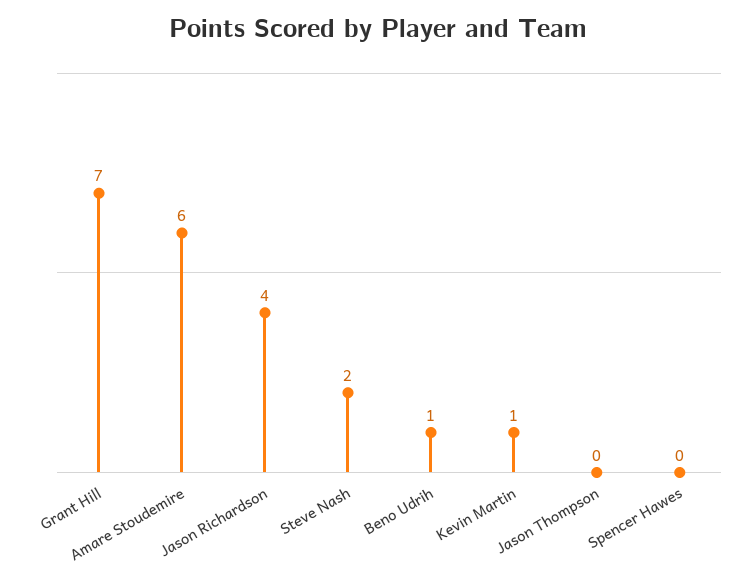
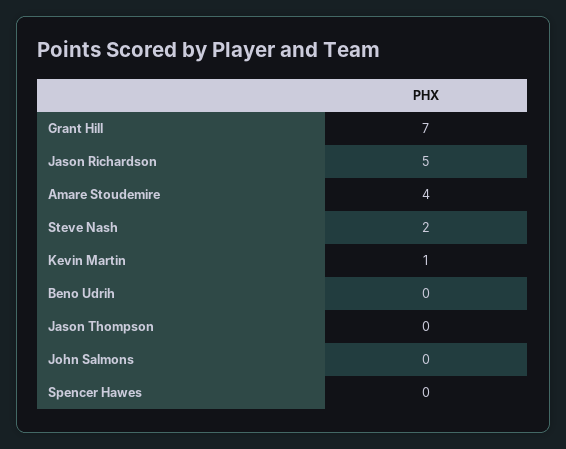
Amare Stoudemire: 6 -> 4
Jason Richardson: 4 -> 5
Beno Udrih: 1 -> 0
John Salmons: none -> 0

